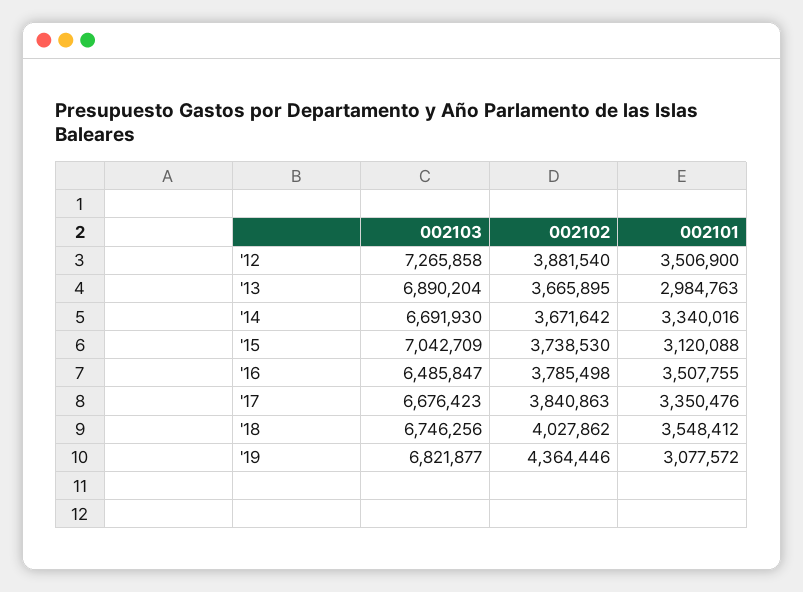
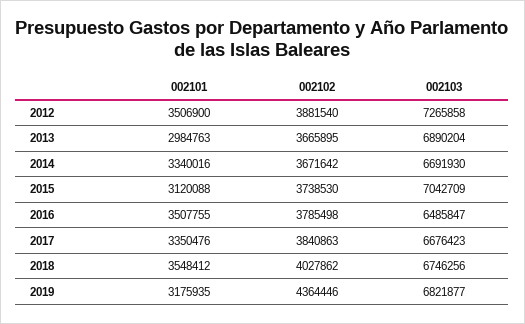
002101, '19: 3077572 -> 3175935

